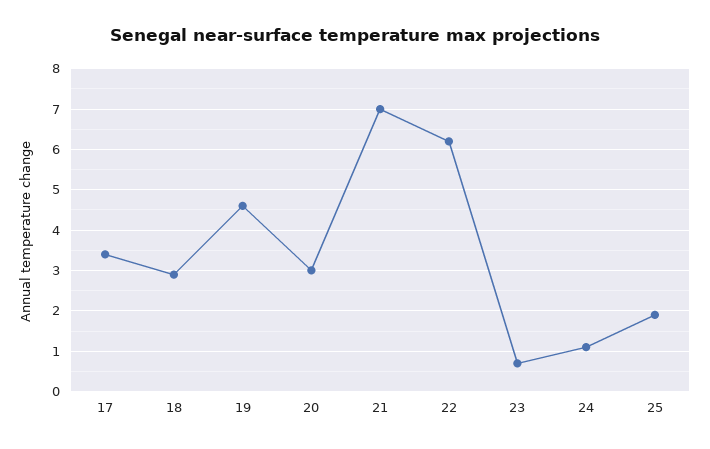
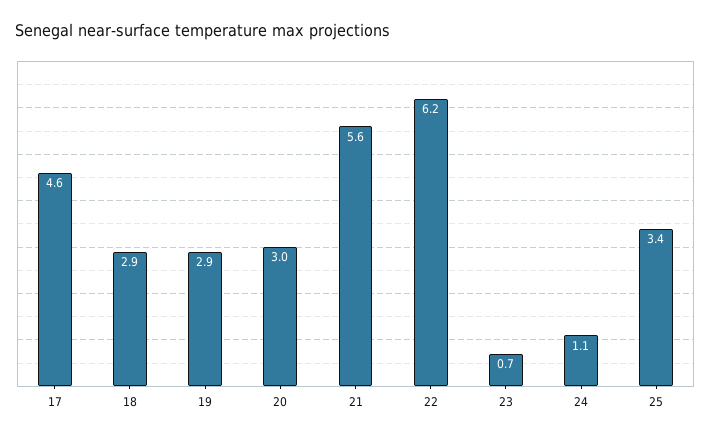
17: 3.5 -> 4.6
19: 4.5 -> 2.9
21: 7 -> 5.6
25: 2 -> 3.4

